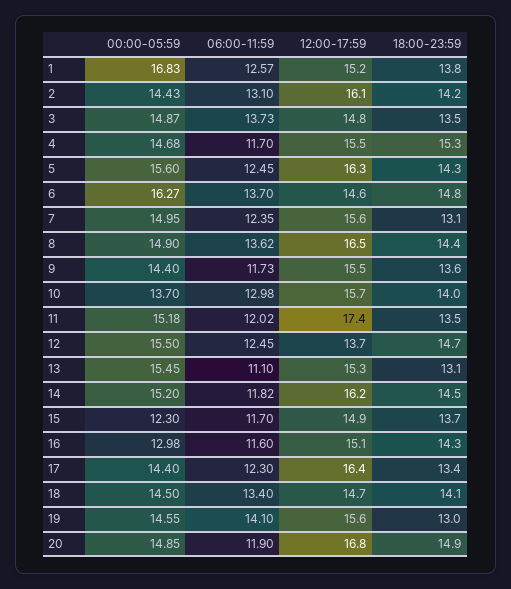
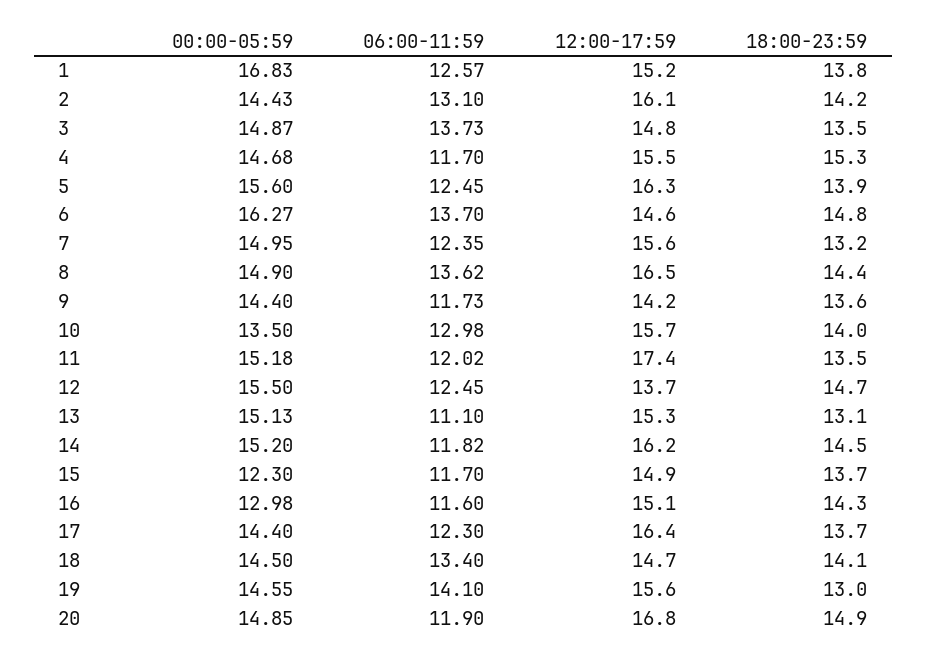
18:00-23:59, 5: 14.3 -> 13.9
18:00-23:59, 7: 13.1 -> 13.2
12:00-17:59, 9: 15.5 -> 14.2
00:00-05:59, 10: 13.7 -> 13.5
00:00-05:59, 13: 15.45 -> 15.13
18:00-23:59, 17: 13.4 -> 13.7

